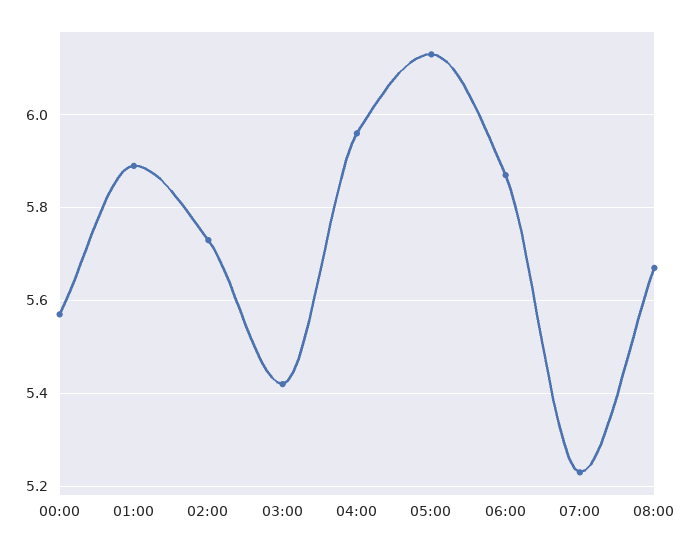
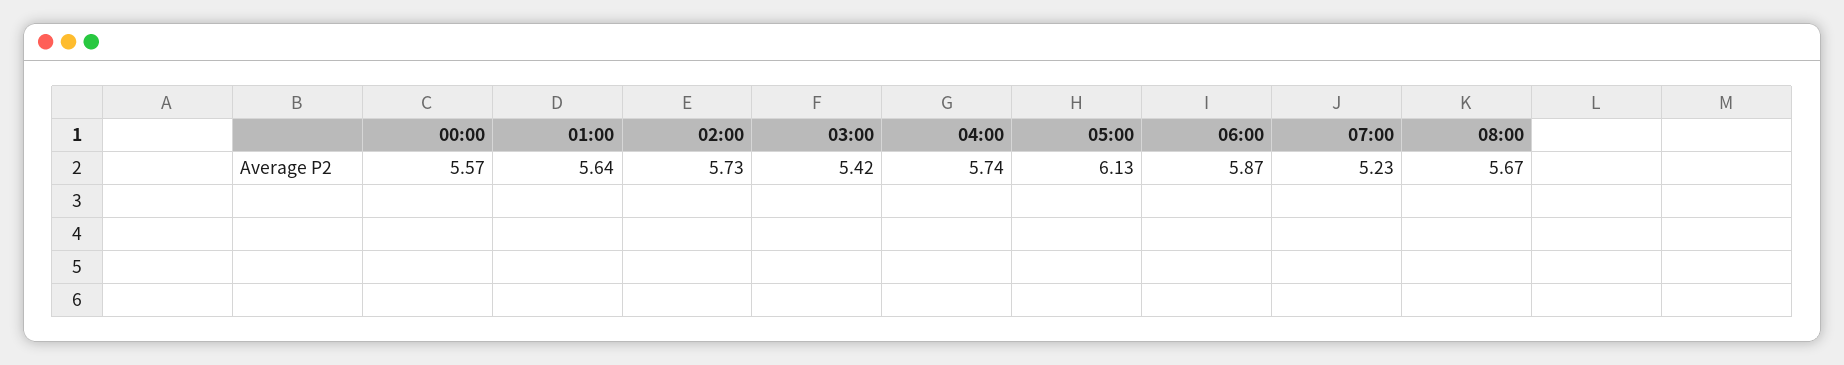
01:00: 5.9 -> 5.64
04:00: 5.95 -> 5.74

